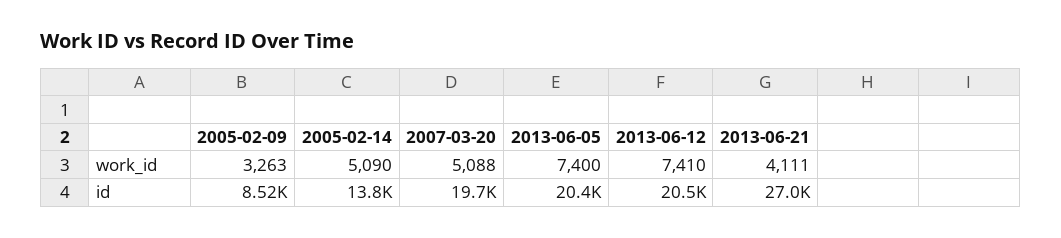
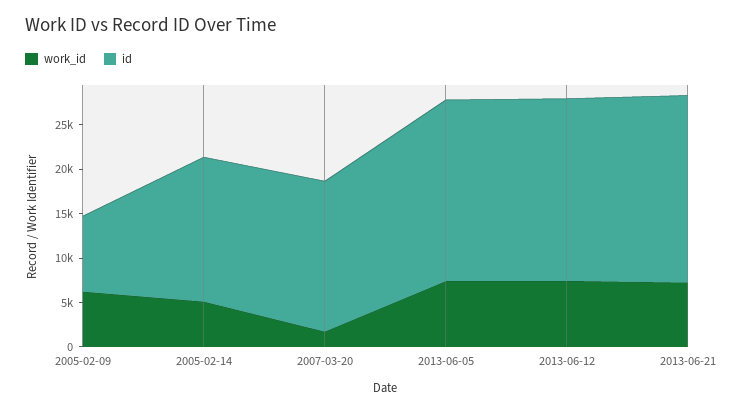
work_id, 2005-02-09: 3263 -> 6000
work_id, 2007-03-20: 5088 -> 2000
work_id, 2013-06-21: 4111 -> 7000
id, 2005-02-14: 13800 -> 16000
id, 2007-03-20: 19700 -> 17000
id, 2013-06-21: 27000 -> 21000

